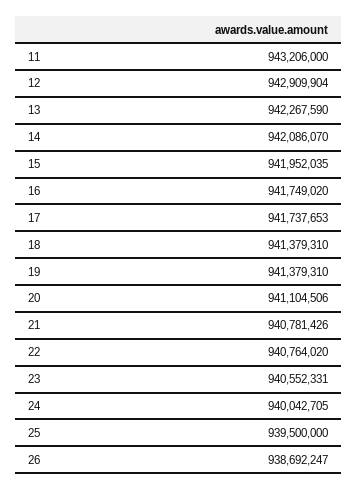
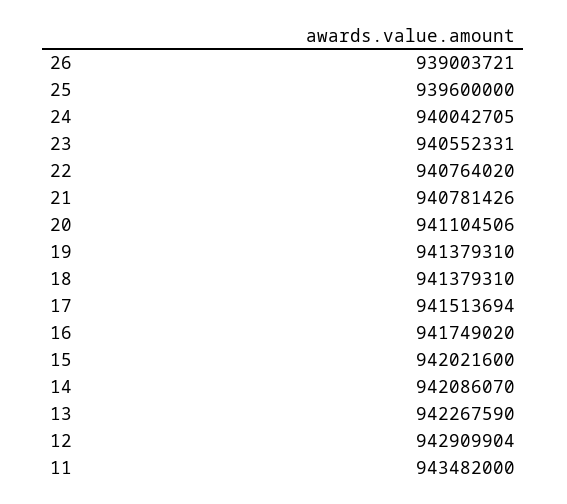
11: 943206000 -> 943482000
15: 941952035 -> 942021600
17: 941737653 -> 941513694
25: 939500000 -> 939600000
26: 938692247 -> 939003721

